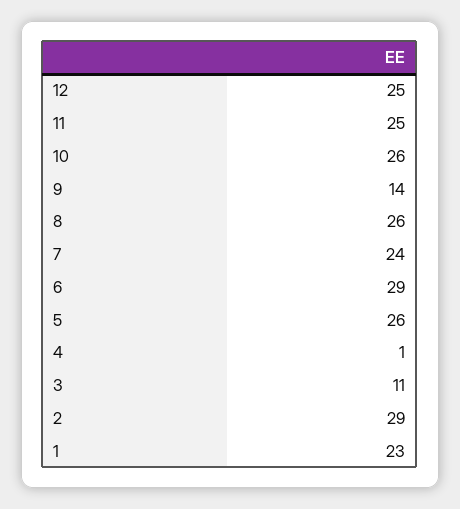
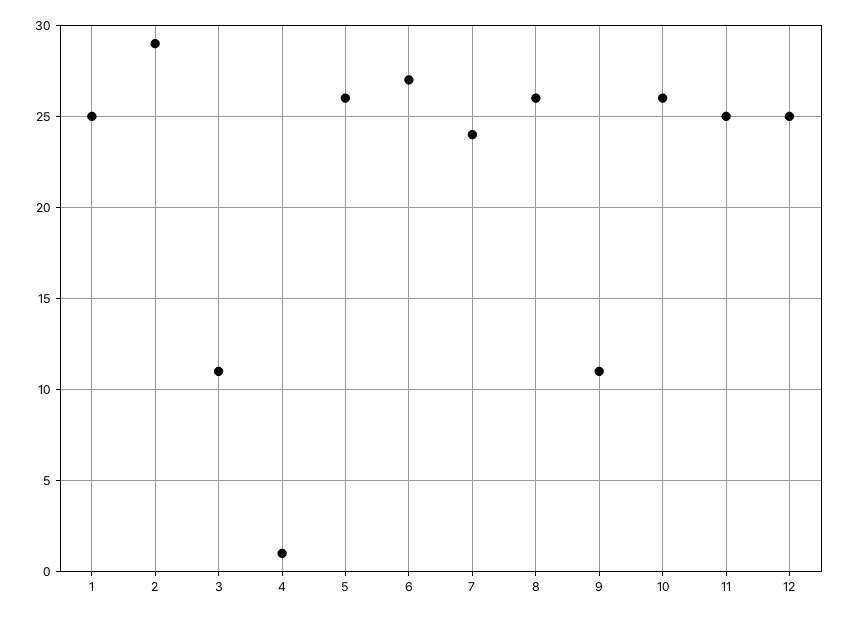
9: 14 -> 11
6: 29 -> 27
1: 23 -> 25

